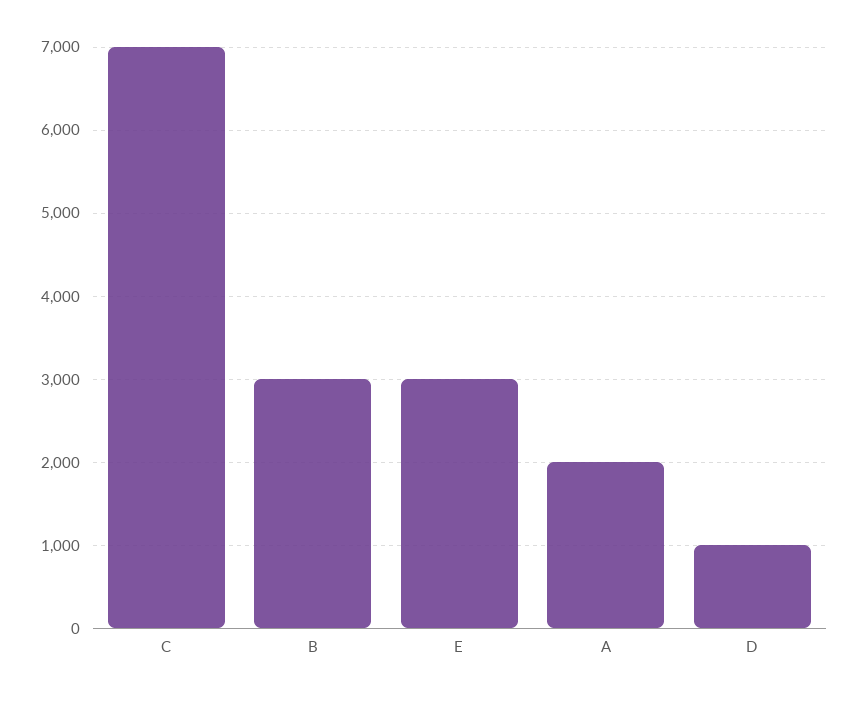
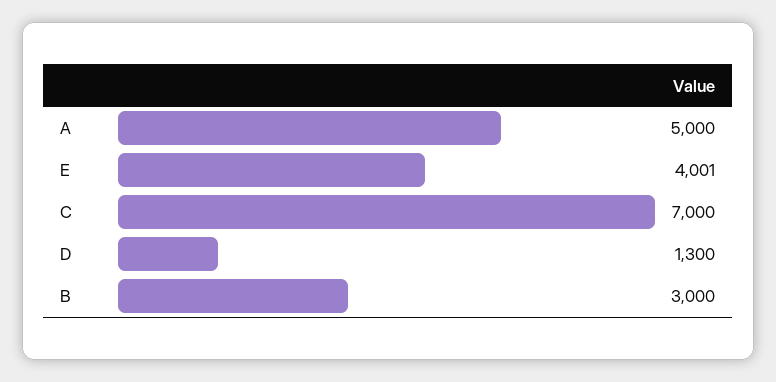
E: 3000 -> 4001
A: 2000 -> 5000
D: 1000 -> 1300

